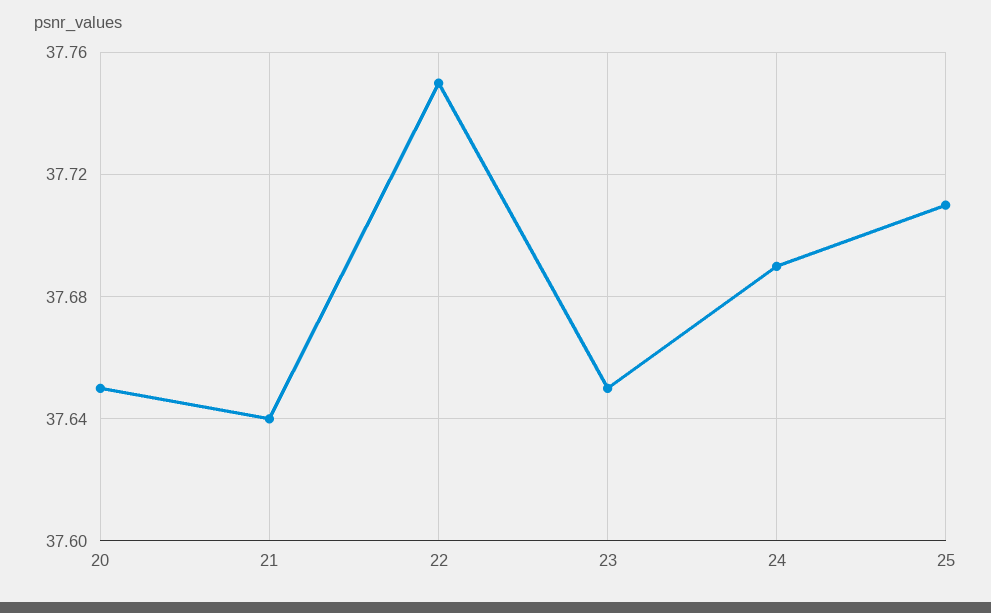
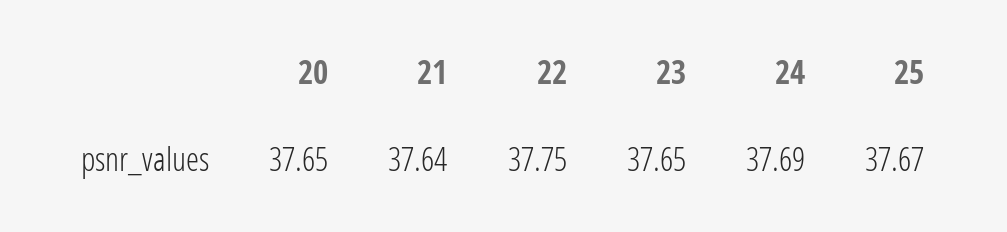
25: 37.71 -> 37.67

